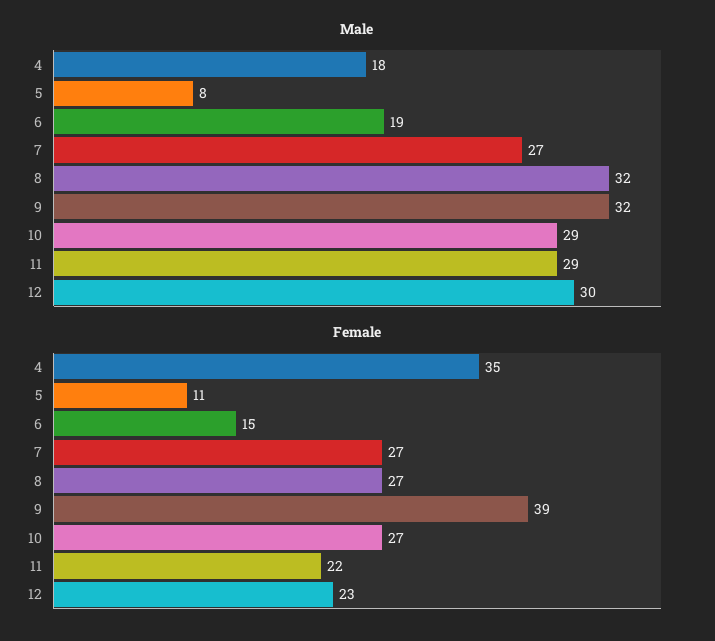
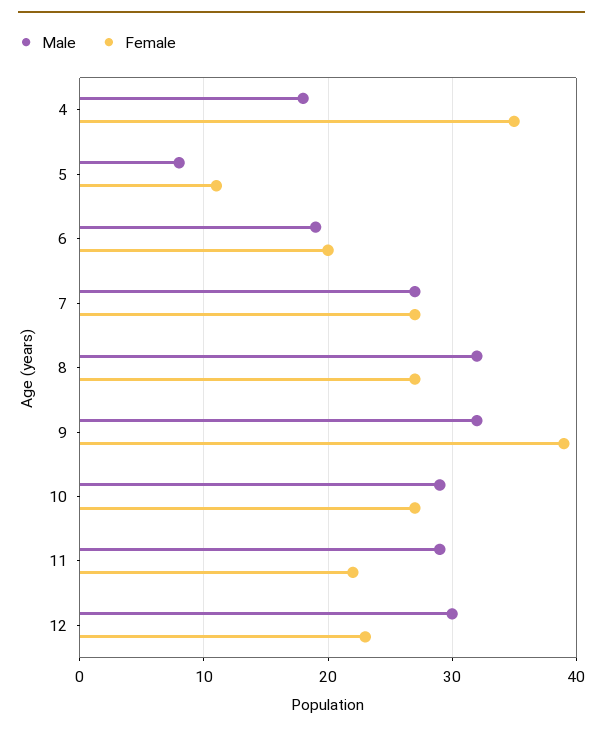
Female, 6: 15 -> 20

